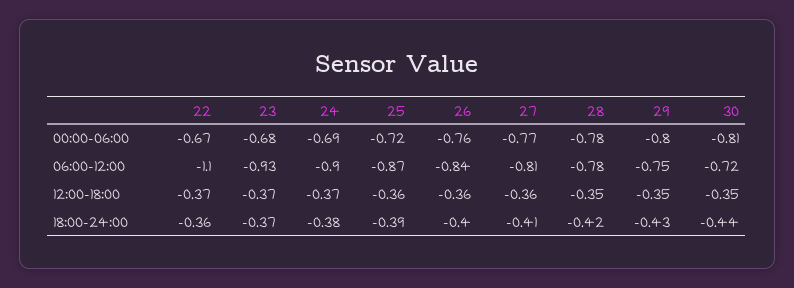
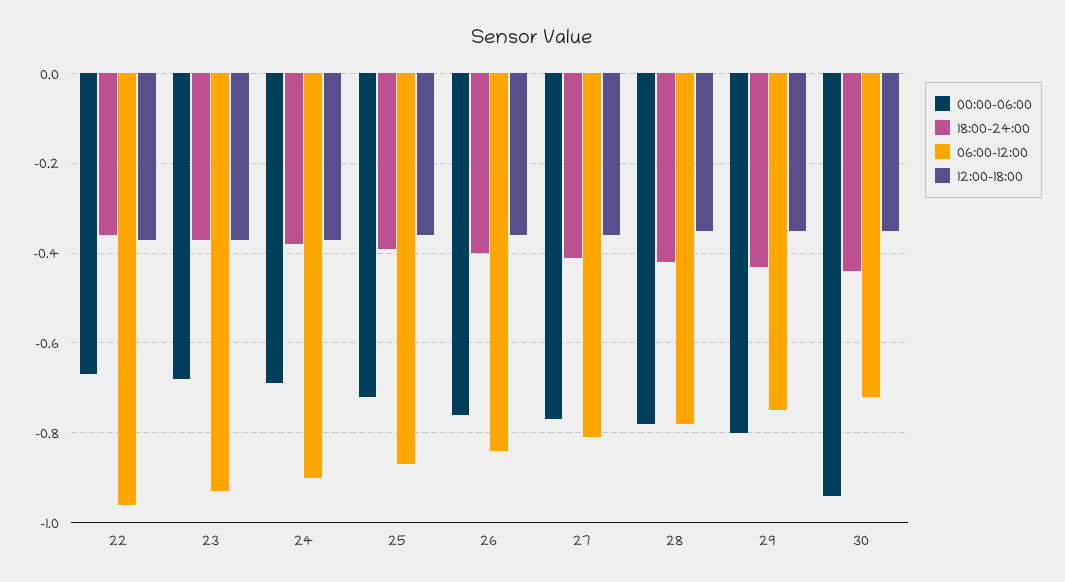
00:00-06:00, 30: -0.81 -> -0.95
06:00-12:00, 22: -1.1 -> -0.95

